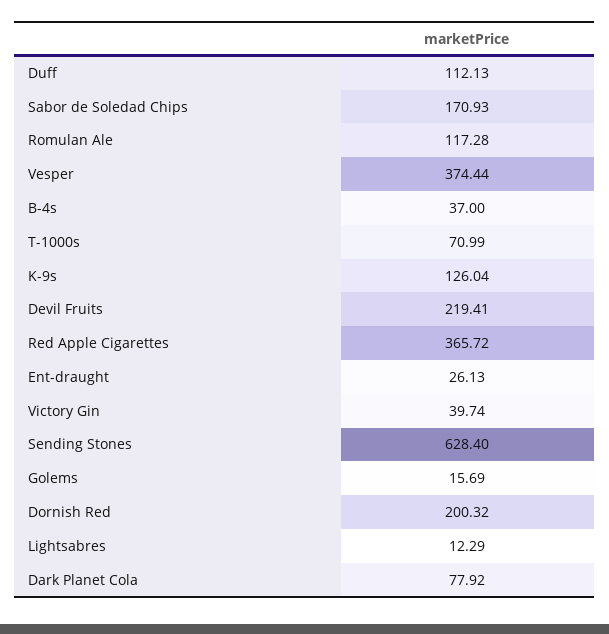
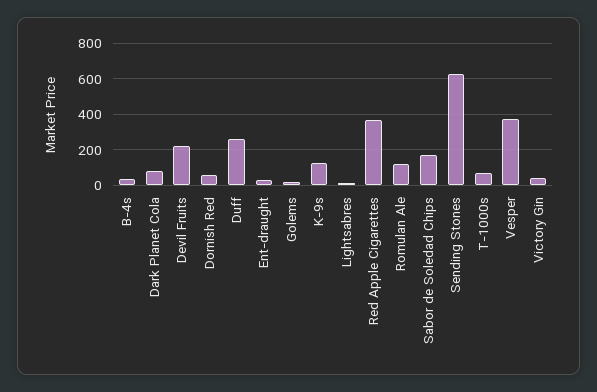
Duff: 112.13 -> 250
Dornish Red: 200.32 -> 50

